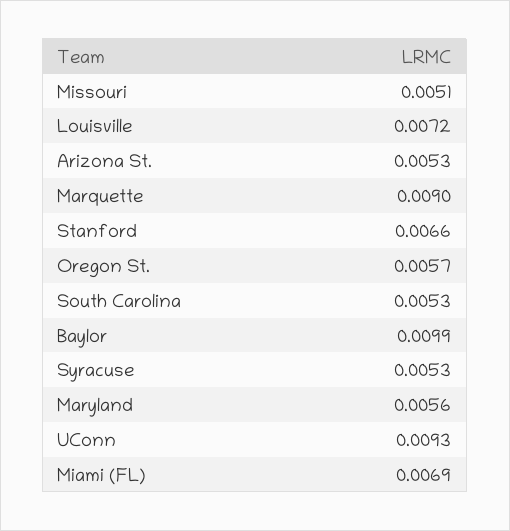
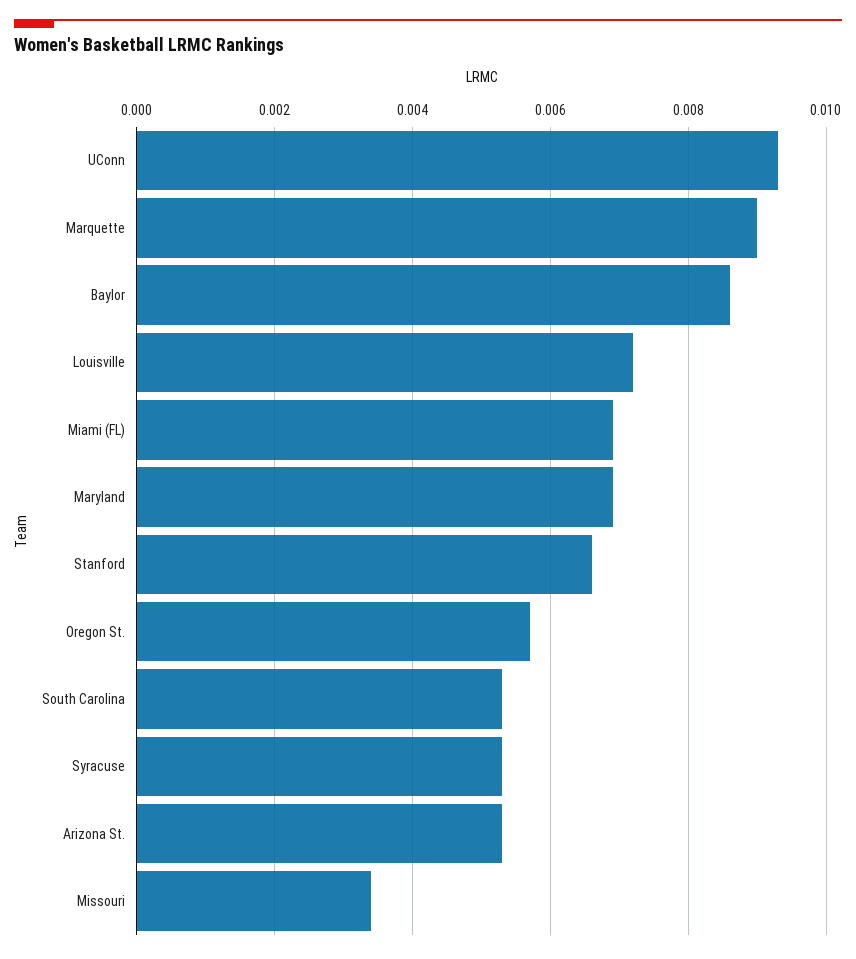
Missouri: 0.0051 -> 0.0035
Baylor: 0.0099 -> 0.0085
Maryland: 0.0056 -> 0.007

